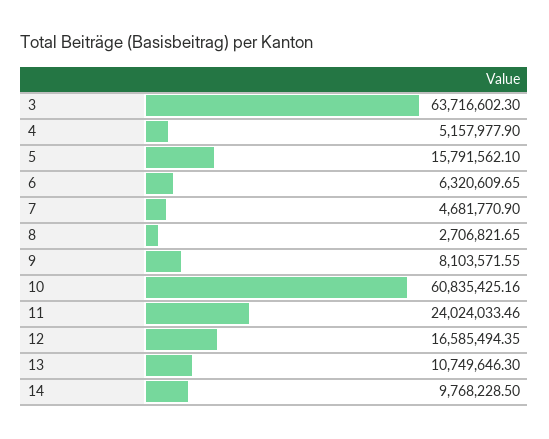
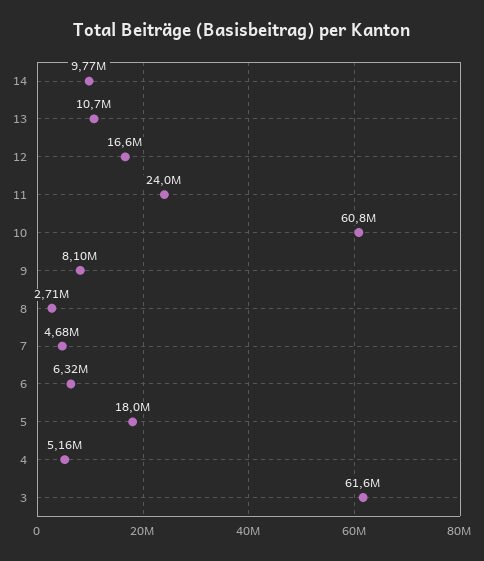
3: 63716602.3 -> 61600000
5: 15791562.1 -> 18000000

